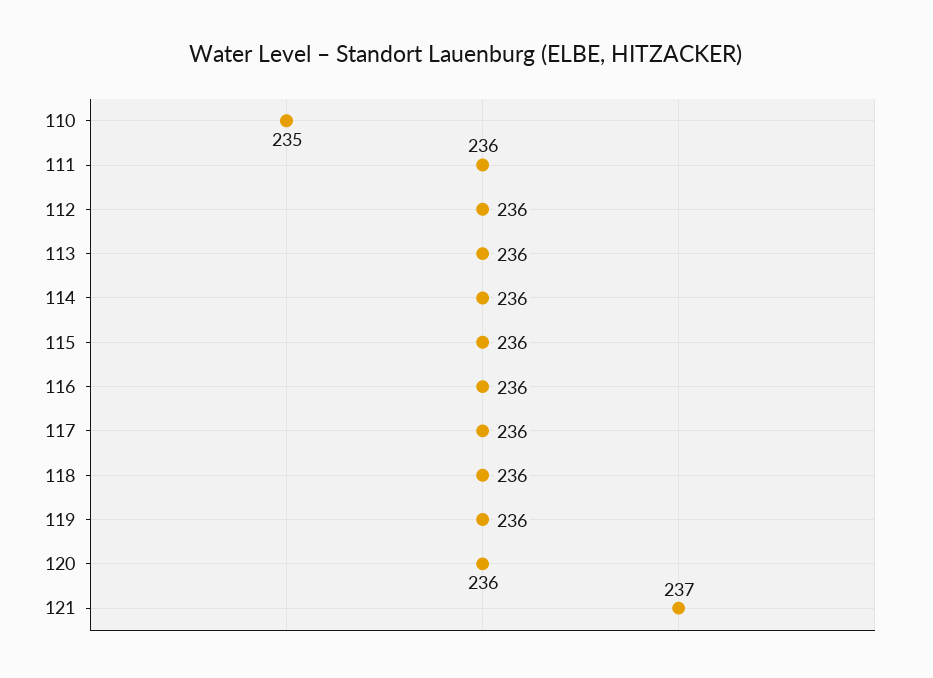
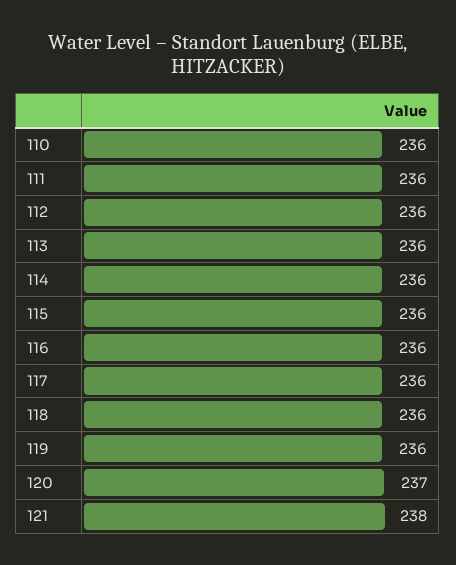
110: 235 -> 236
120: 236 -> 237
121: 237 -> 238

